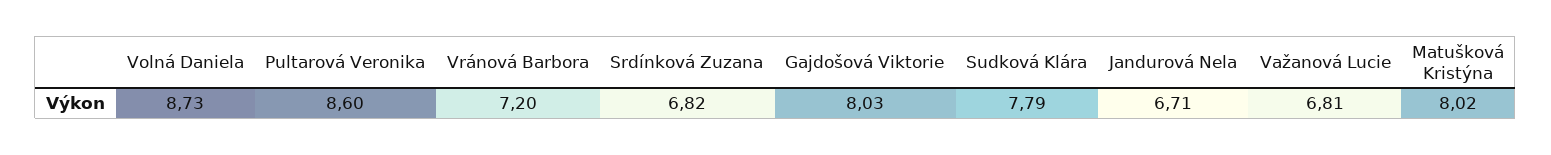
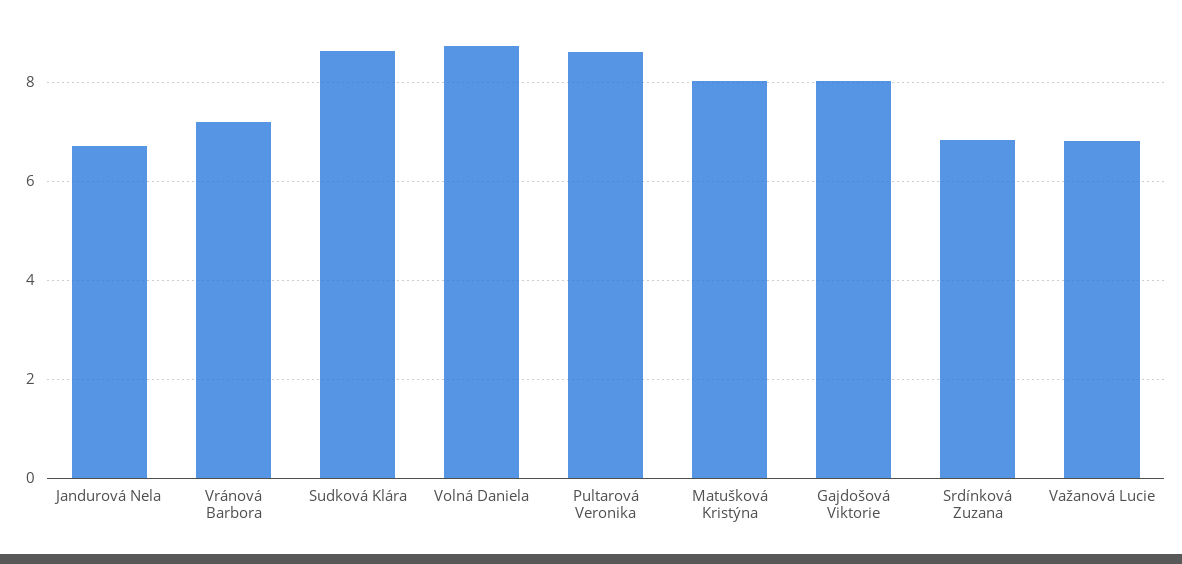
Sudková Klára: 7.79 -> 8.6

